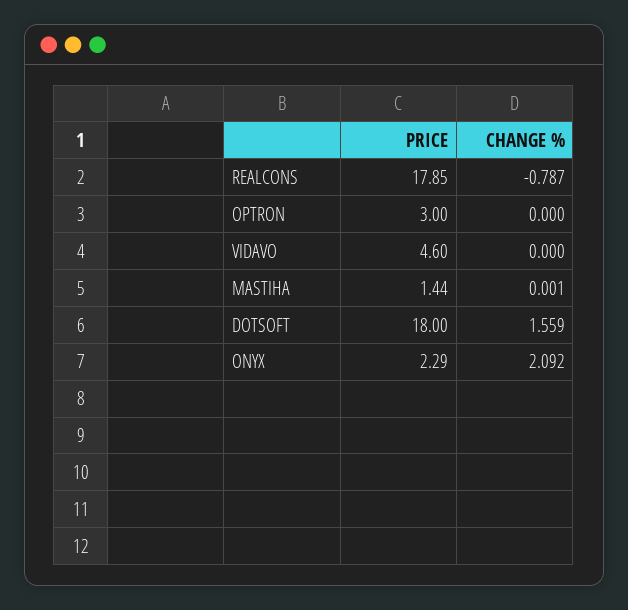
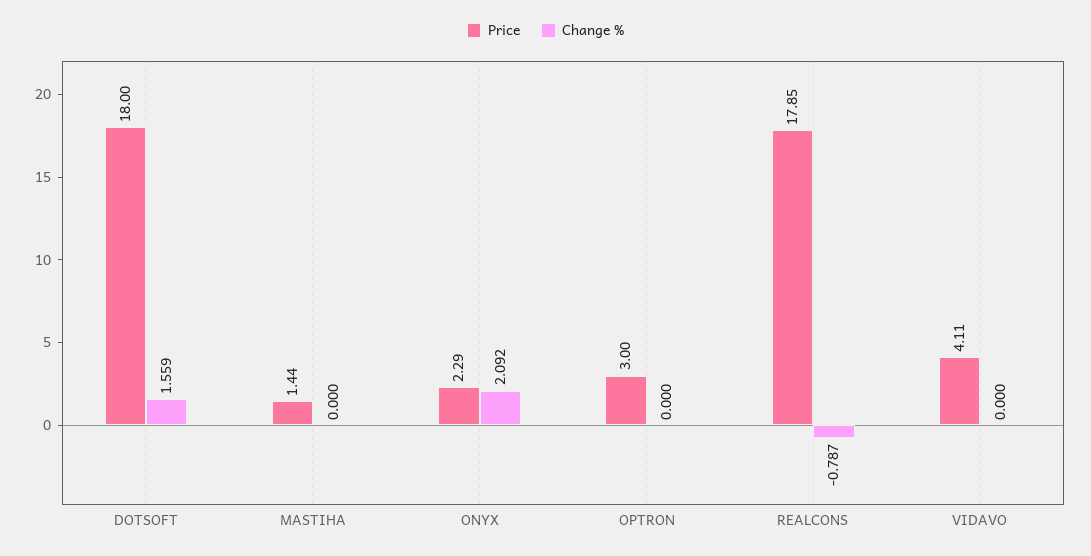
PRICE, VIDAVO: 4.6 -> 4.11
CHANGE %, MASTIHA: 0.001 -> 0

